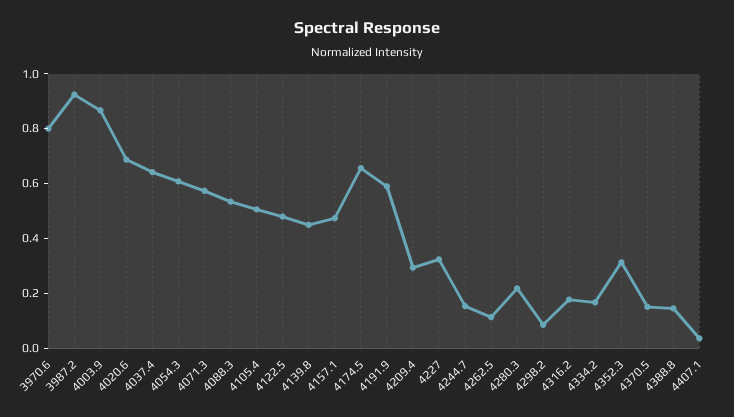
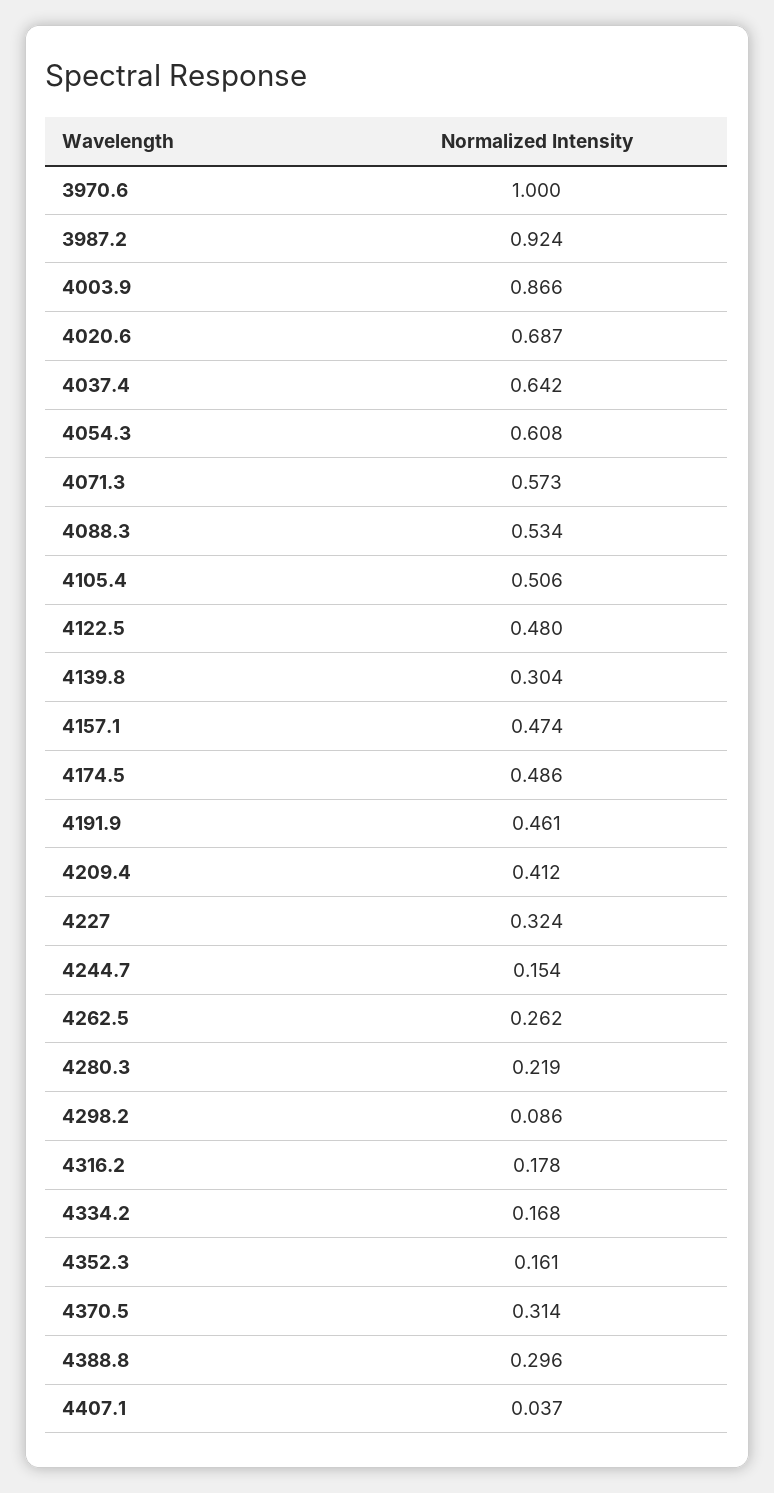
3970.6: 0.8 -> 1
4139.8: 0.45 -> 0.304
4174.5: 0.65 -> 0.486
4191.9: 0.6 -> 0.461
4209.4: 0.3 -> 0.412
4262.5: 0.1 -> 0.262
4352.3: 0.3 -> 0.161
4370.5: 0.15 -> 0.314
4388.8: 0.15 -> 0.296

